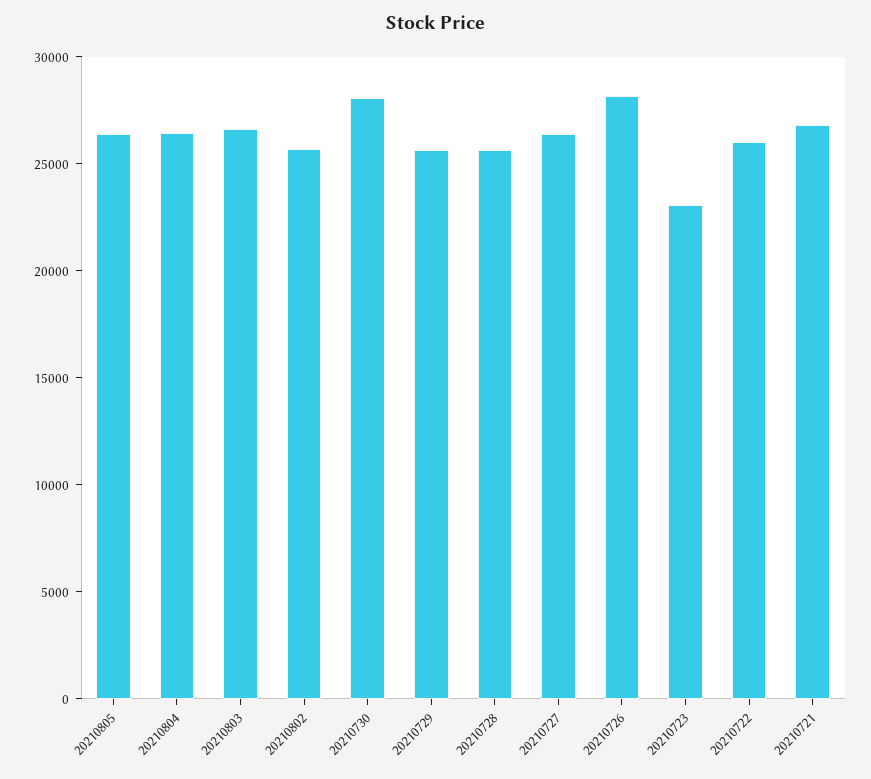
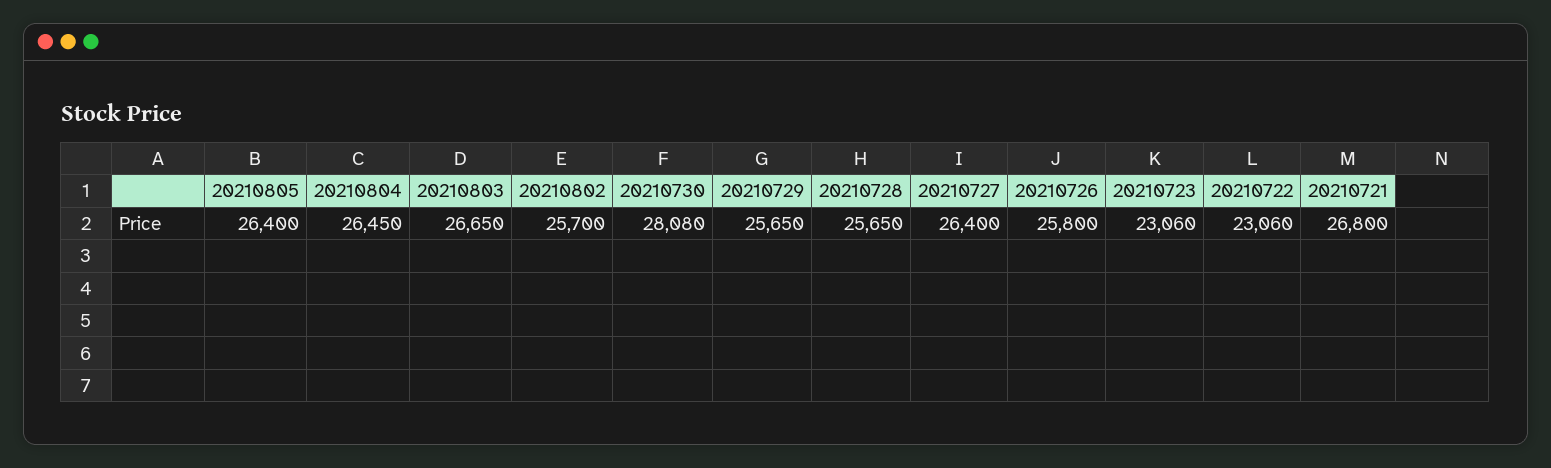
20210726: 28000 -> 25800
20210722: 26000 -> 23060

